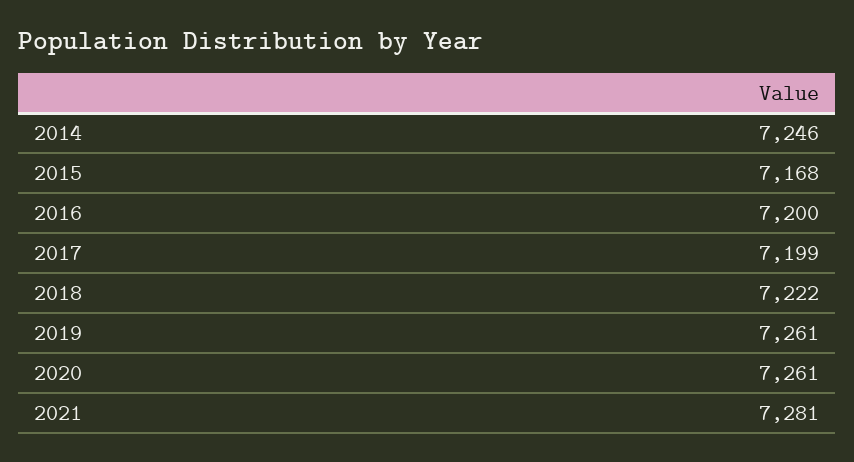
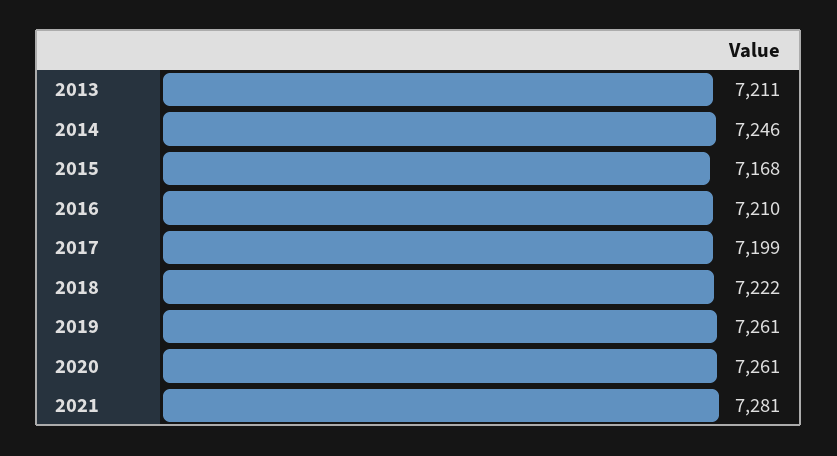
2016: 7200 -> 7210
2013: none -> 7211

